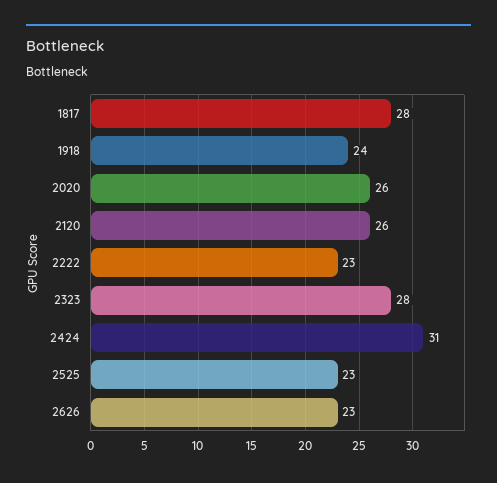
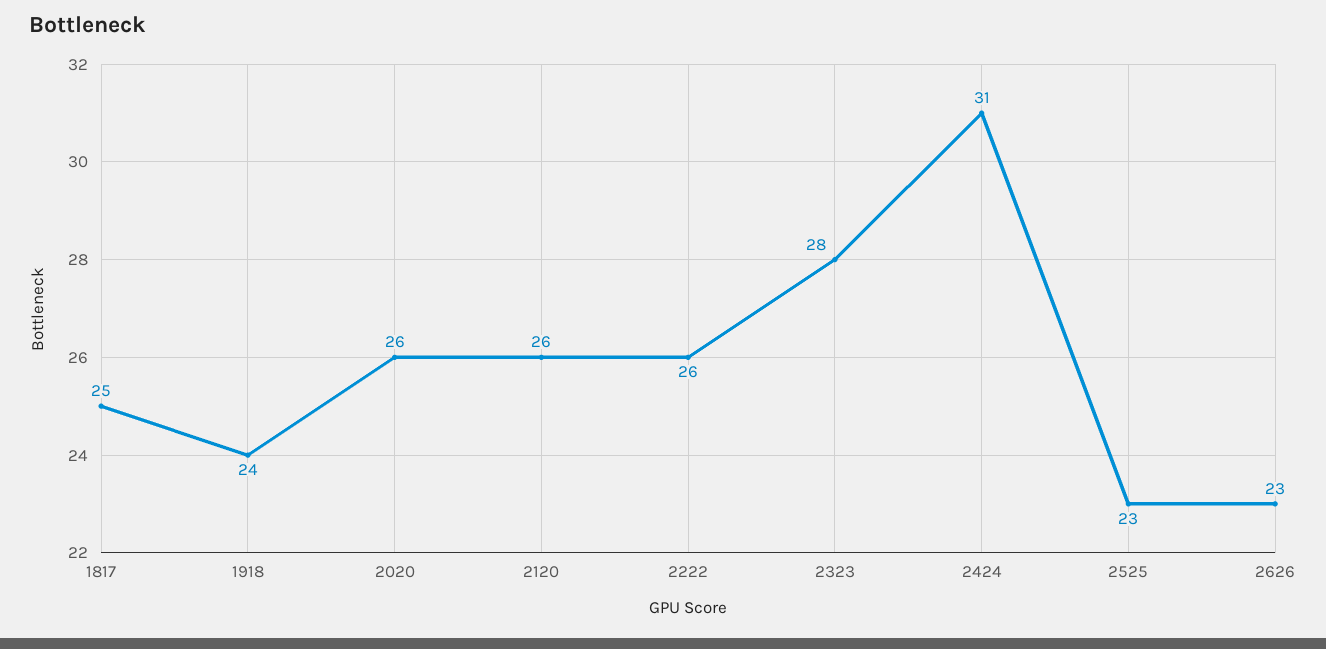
1817: 28 -> 25
2222: 23 -> 26

